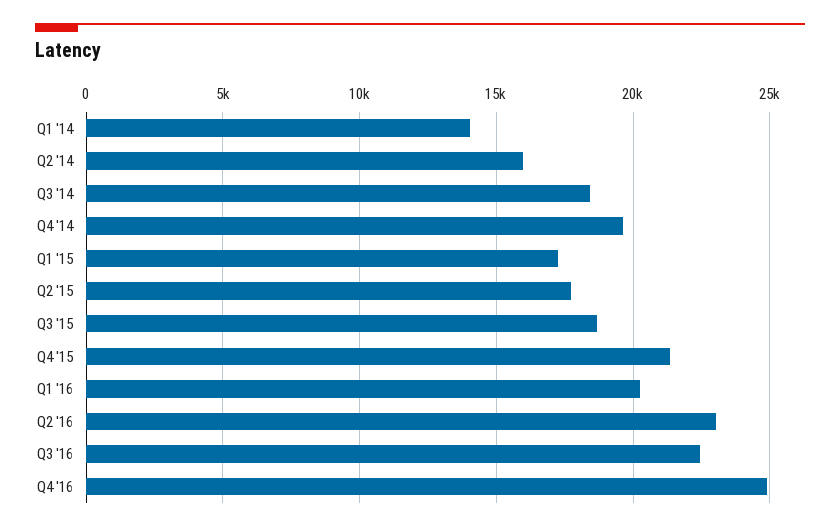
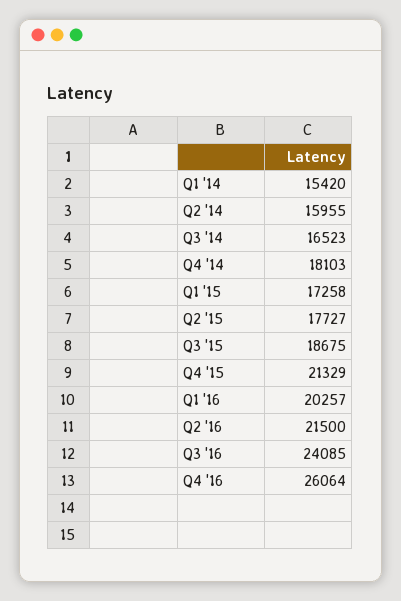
Q1 '14: 14000 -> 15420
Q3 '14: 18500 -> 16523
Q4 '14: 19500 -> 18103
Q2 '16: 23000 -> 21500
Q3 '16: 22500 -> 24085
Q4 '16: 25000 -> 26064

